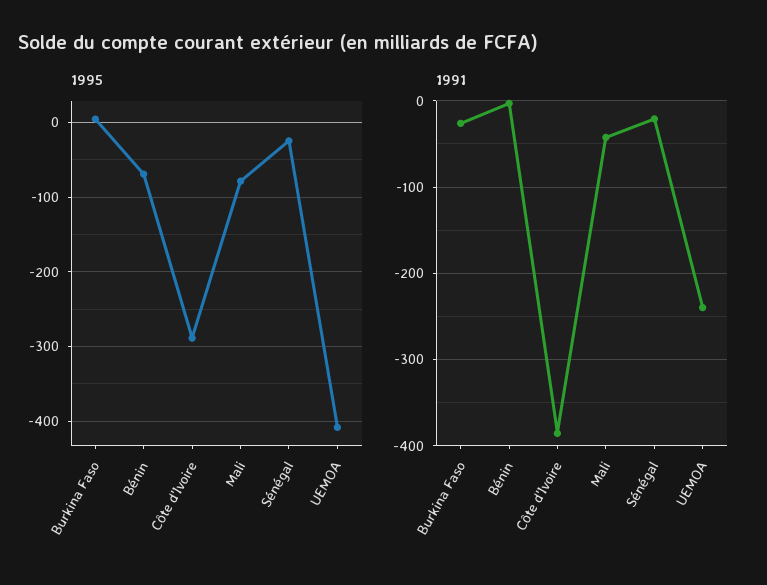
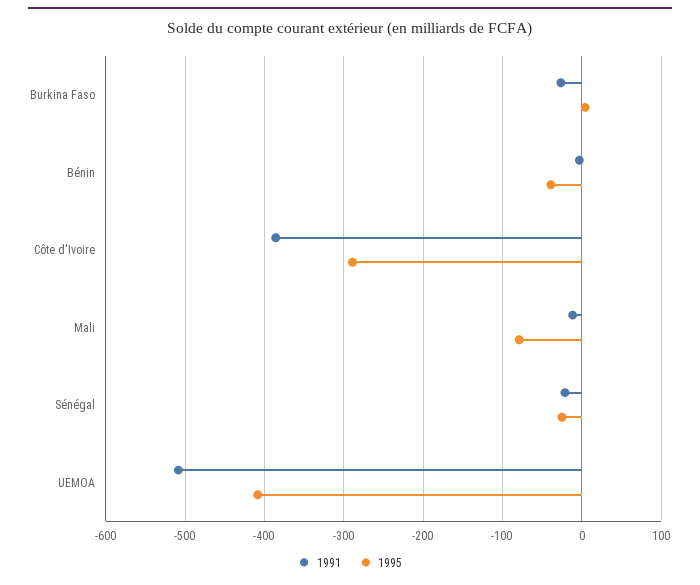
1995, Bénin: -70 -> -40
1991, Mali: -40 -> -10
1991, UEMOA: -240 -> -510

